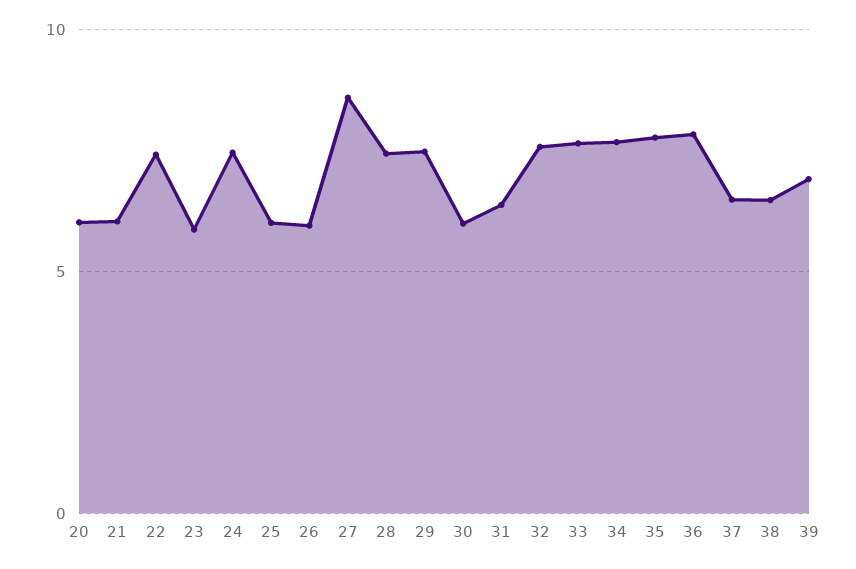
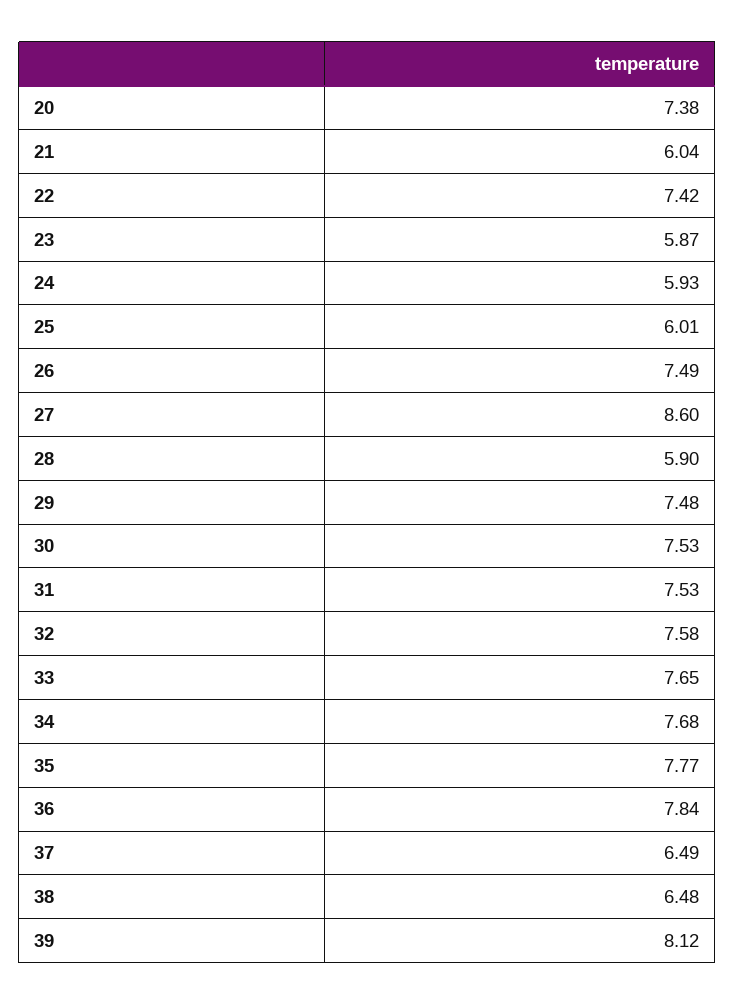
20: 6 -> 7.38
24: 7.5 -> 5.93
26: 6 -> 7.49
28: 7.5 -> 5.9
30: 6 -> 7.53
31: 6.5 -> 7.53
39: 7 -> 8.12

